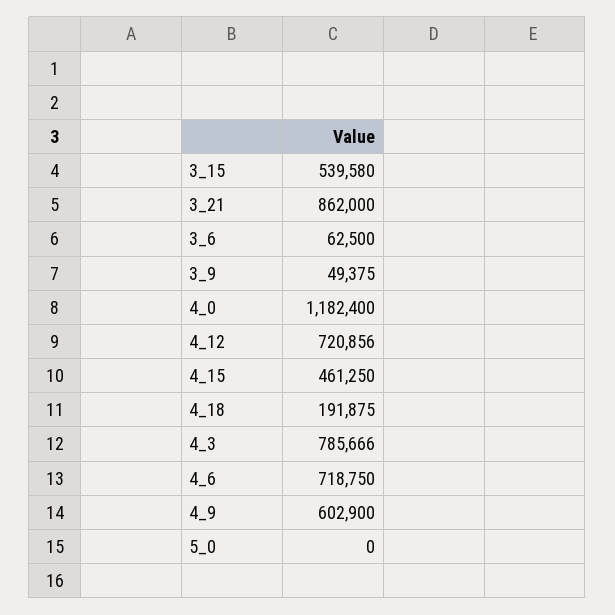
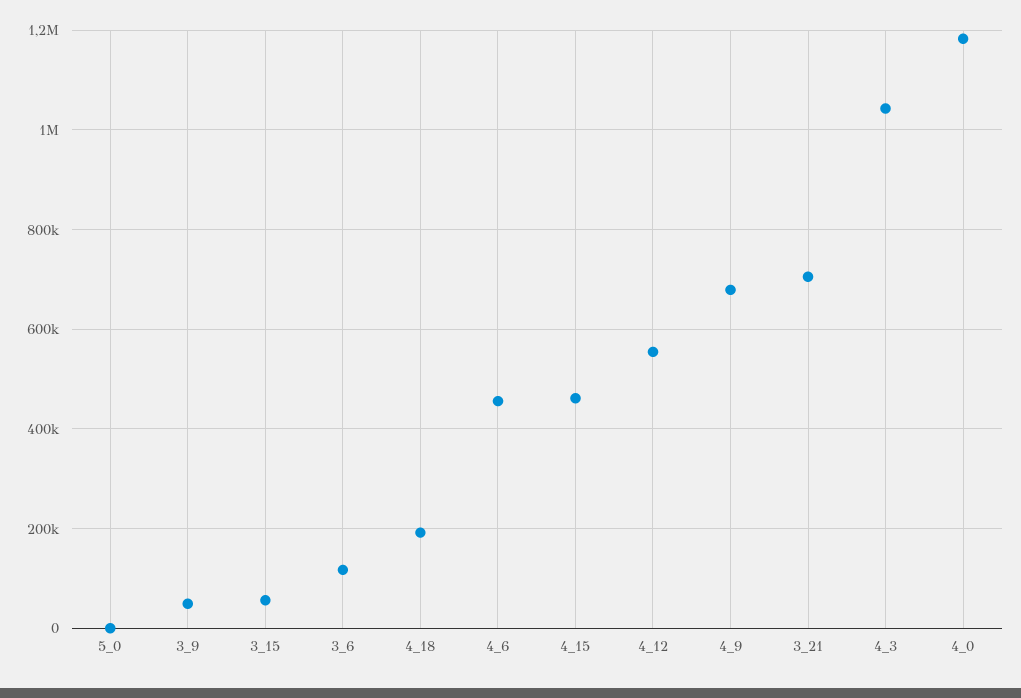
3_15: 539580 -> 60000
3_21: 862000 -> 700000
3_6: 62500 -> 120000
4_12: 720856 -> 560000
4_3: 785666 -> 1040000
4_6: 718750 -> 460000
4_9: 602900 -> 680000

